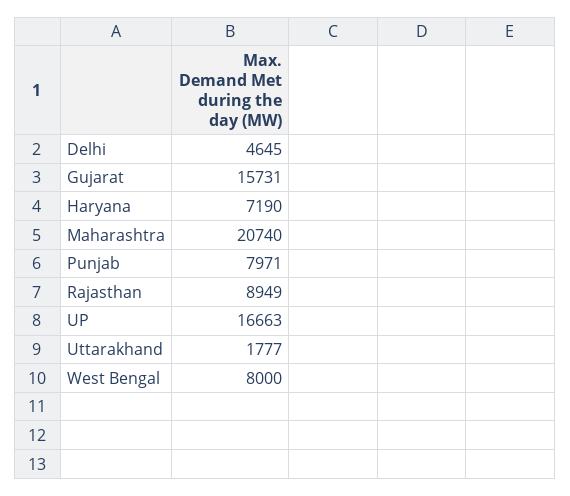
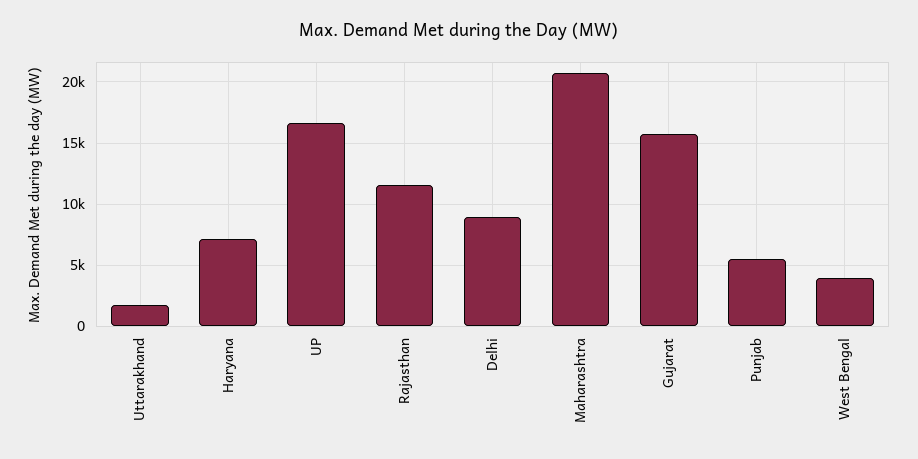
Delhi: 4645 -> 9000
Punjab: 7971 -> 5500
Rajasthan: 8949 -> 11500
West Bengal: 8000 -> 4000

